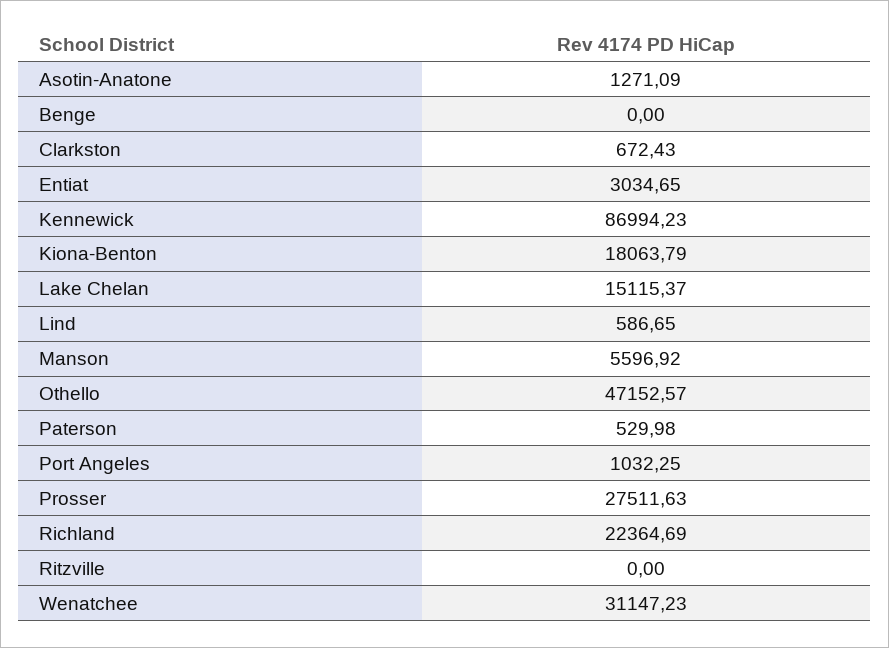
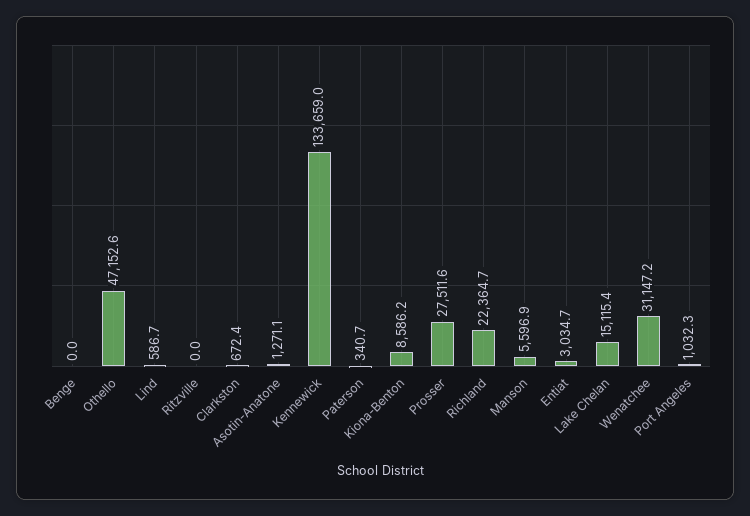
Kennewick: 86994.23 -> 133659
Kiona-Benton: 18063.79 -> 8586.2
Paterson: 529.98 -> 340.7

